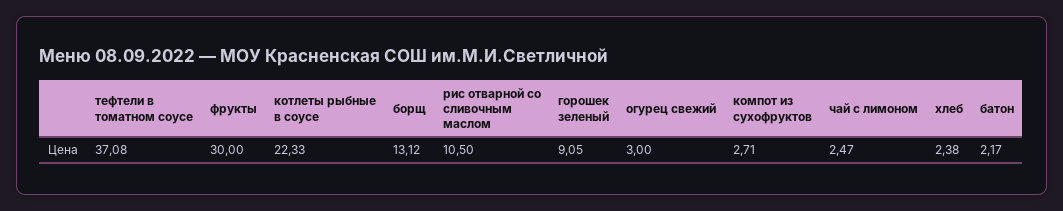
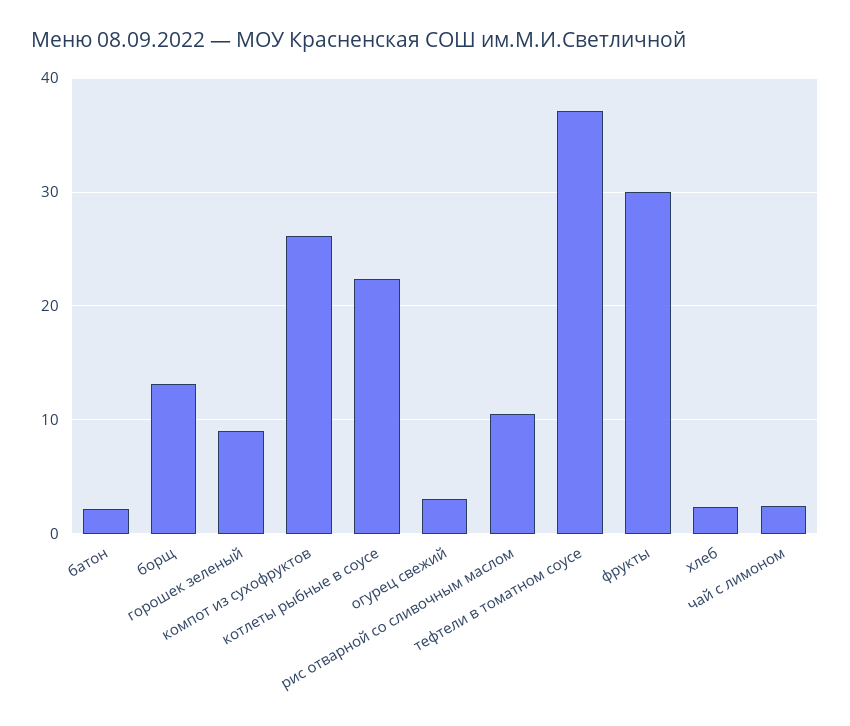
компот из сухофруктов: 2.71 -> 26

